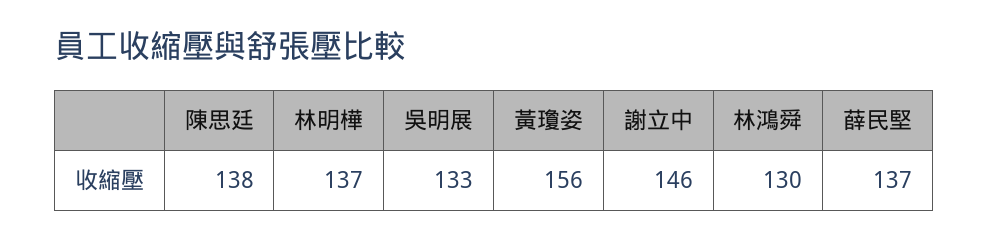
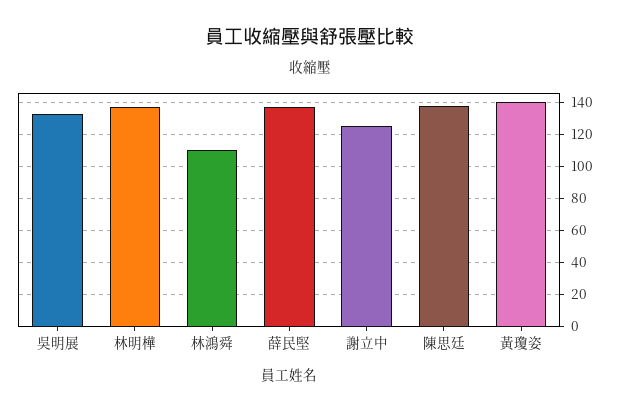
黃瓊姿: 156 -> 140
謝立中: 146 -> 125
林鴻舜: 130 -> 110

